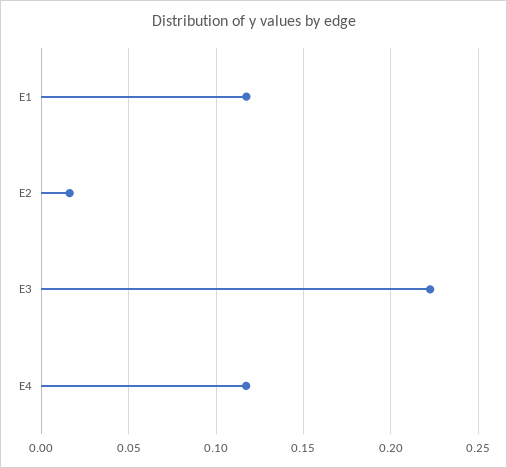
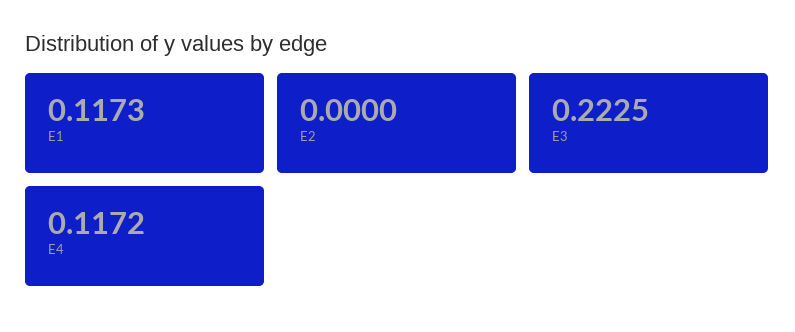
E2: 0.015 -> 0

